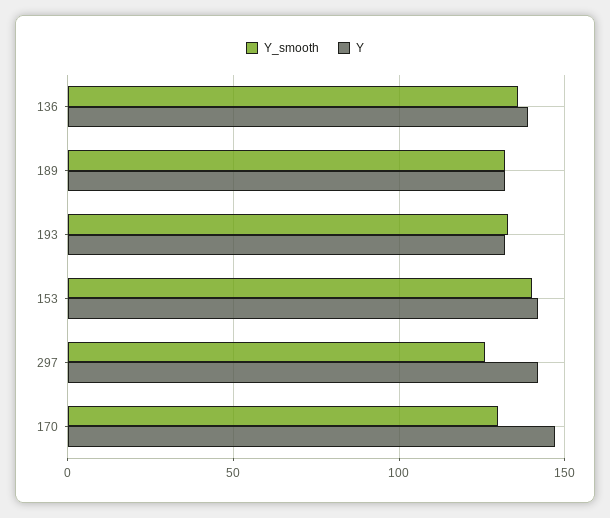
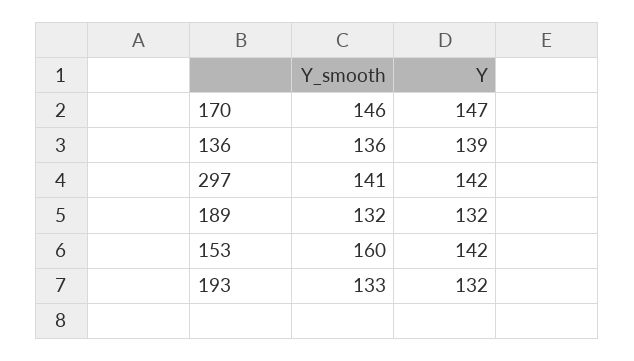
Y_smooth, 153: 140 -> 160
Y_smooth, 297: 125 -> 141
Y_smooth, 170: 130 -> 146

